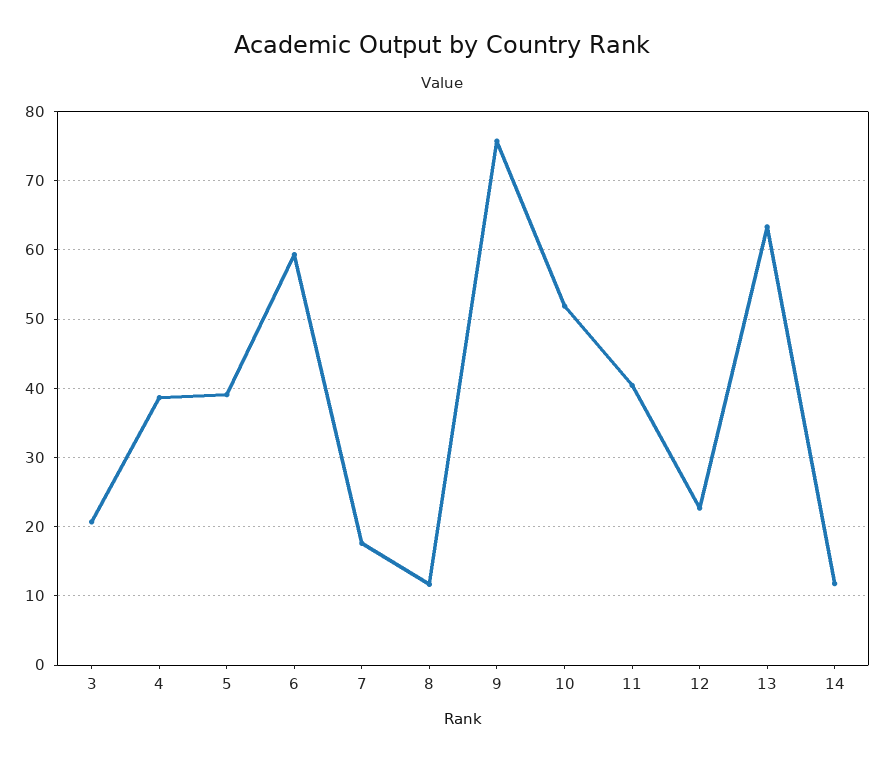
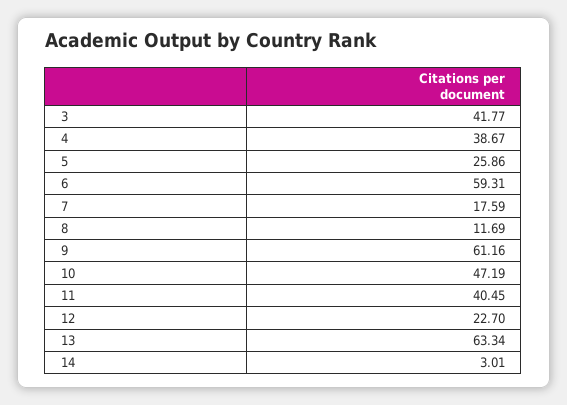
3: 21 -> 41.77
5: 39 -> 25.86
9: 76 -> 61.16
10: 52 -> 47.19
14: 12 -> 3.01

